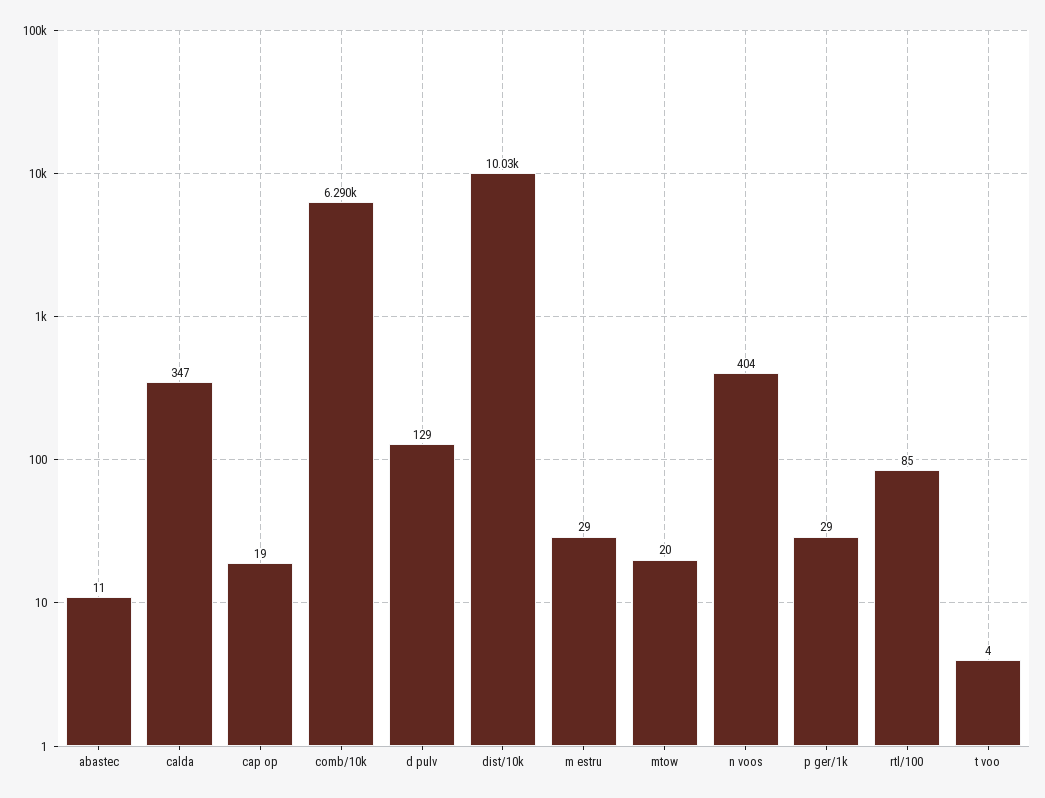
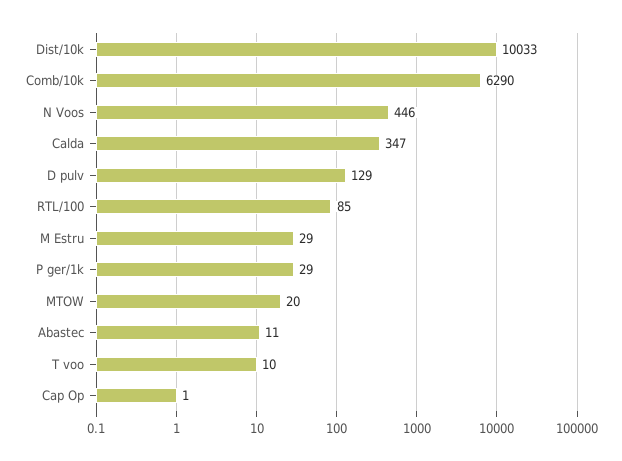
cap op: 19 -> 1
n voos: 404 -> 446
t voo: 4 -> 10

